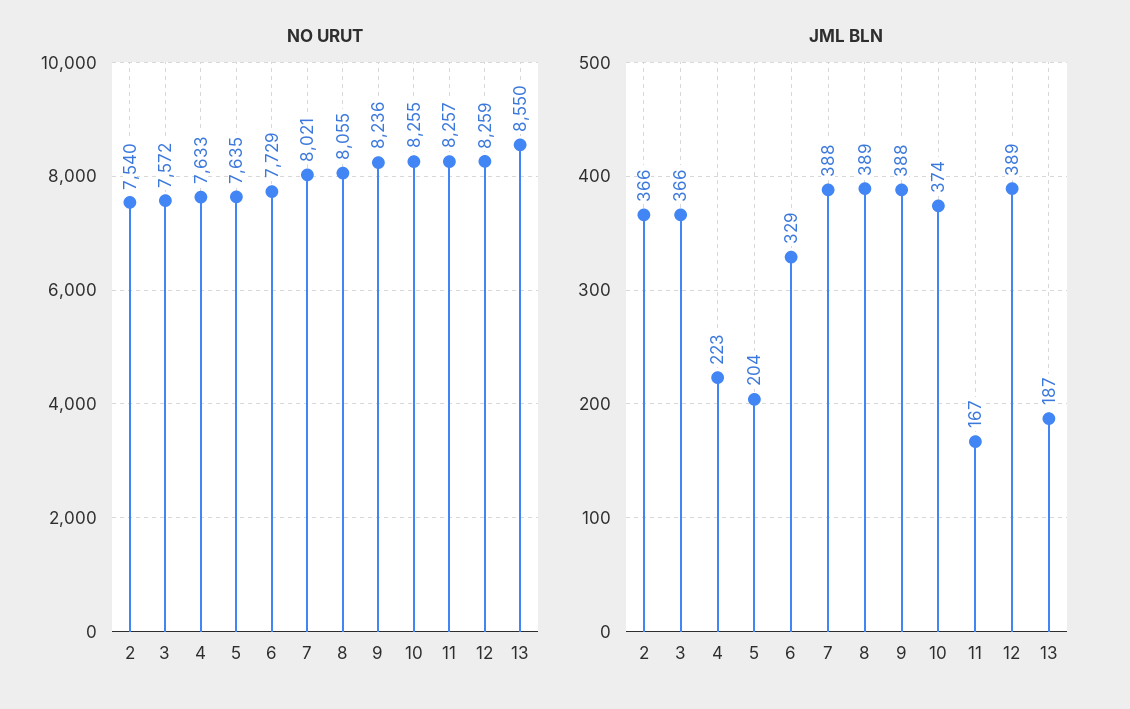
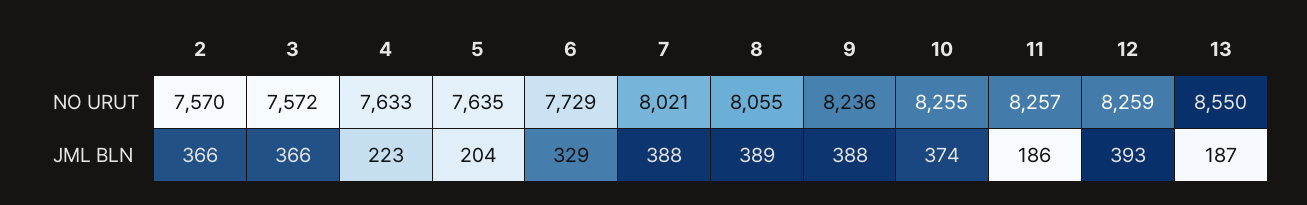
NO URUT, 2: 7540 -> 7570
JML BLN, 11: 167 -> 186
JML BLN, 12: 389 -> 393

